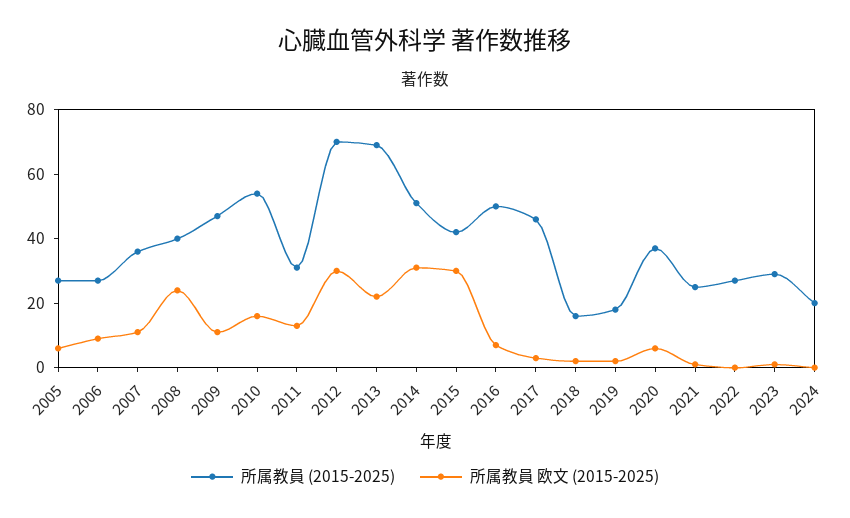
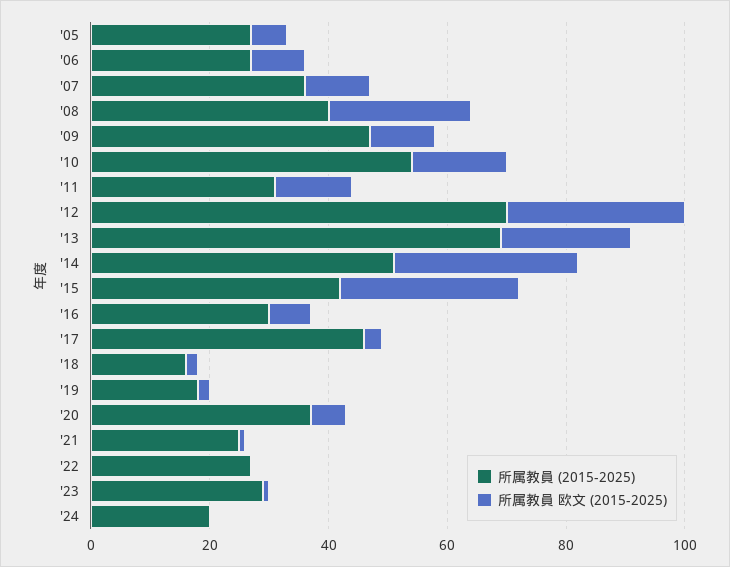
所属教員 (2015-2025), 2016: 50 -> 30

